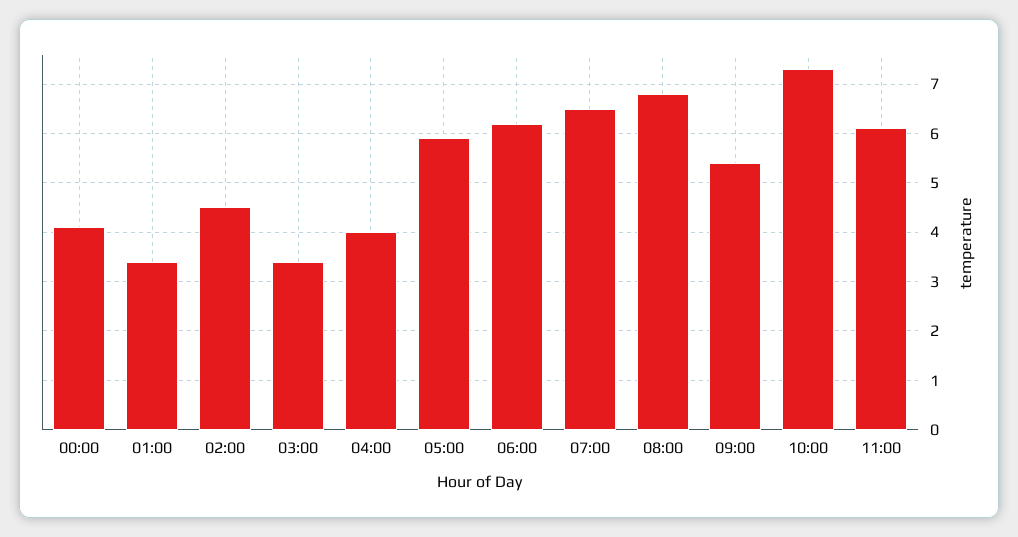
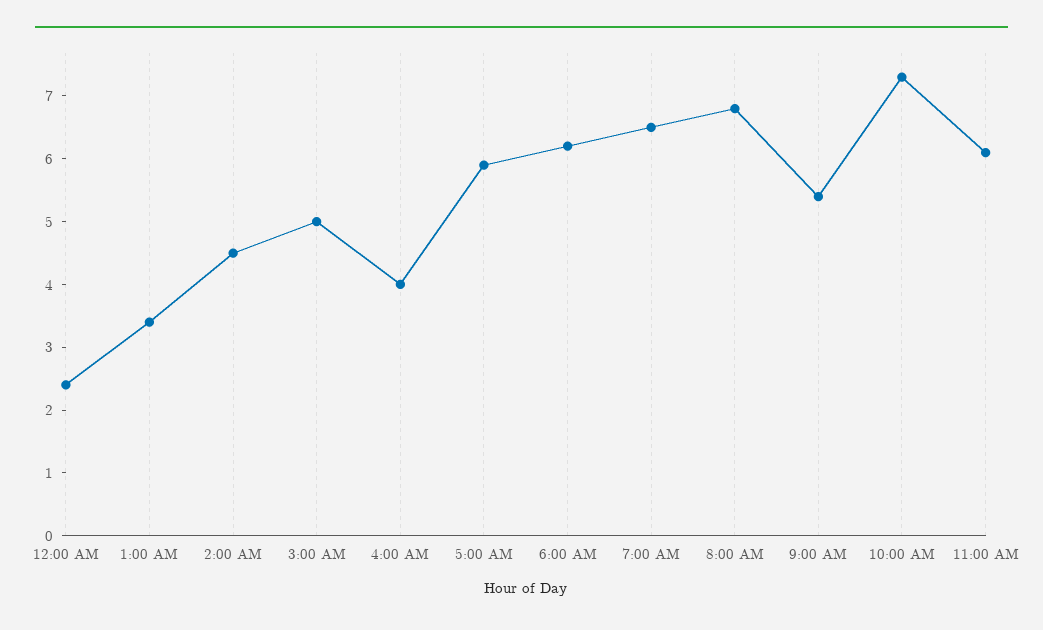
00:00: 4 -> 2.5
03:00: 3.5 -> 5

